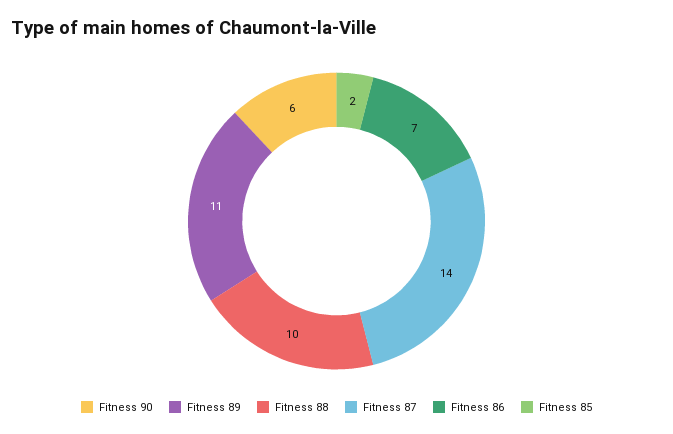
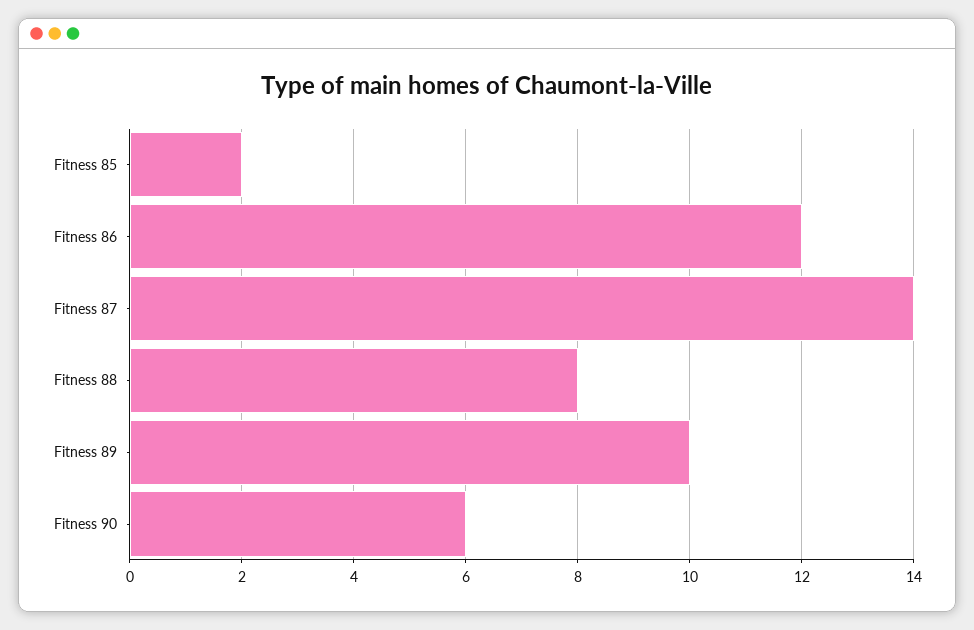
Fitness 89: 11 -> 10
Fitness 88: 10 -> 8
Fitness 86: 7 -> 12

